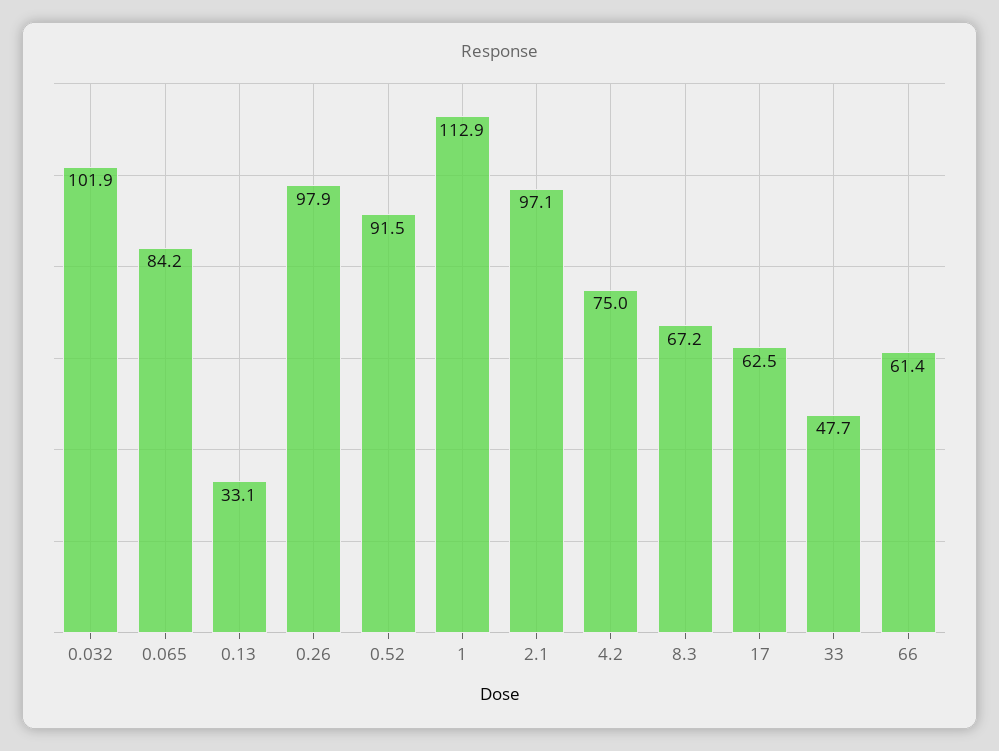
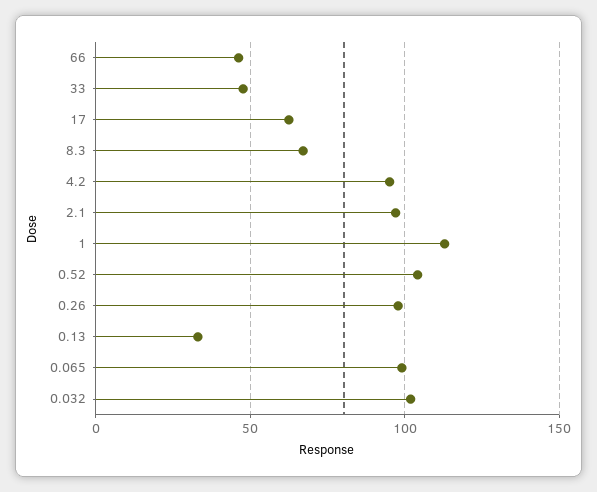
0.065: 84.2 -> 100
0.52: 91.5 -> 105
4.2: 75 -> 95
66: 61.4 -> 45

